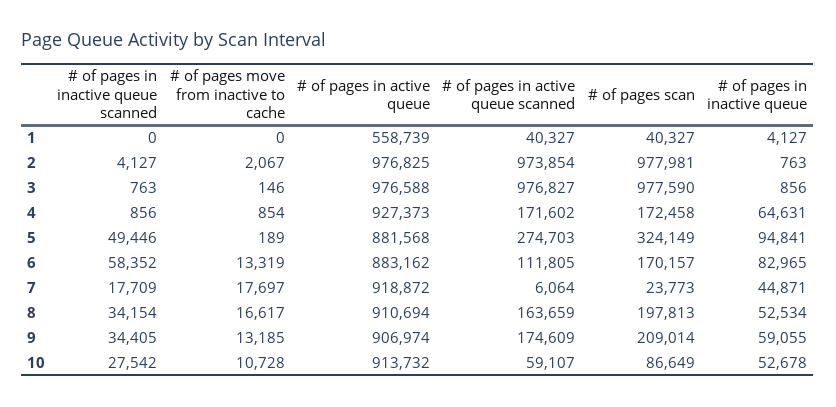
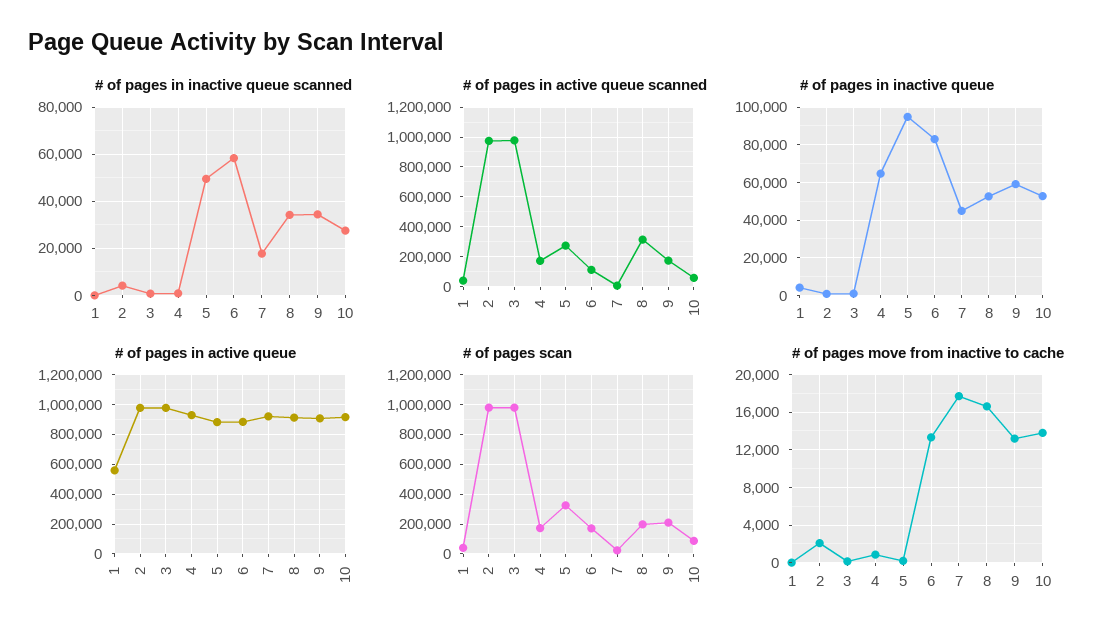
# of pages in active queue scanned, 8: 163659 -> 300000
# of pages move from inactive to cache, 10: 10728 -> 14000

